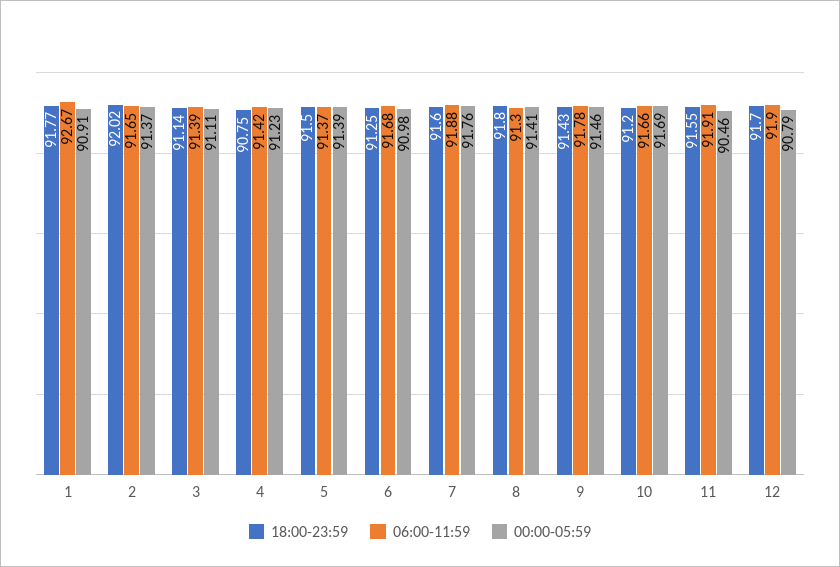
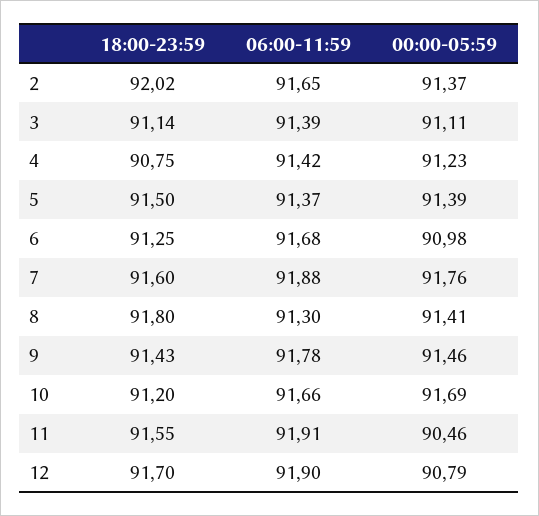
18:00-23:59, 1: 91.77 -> none
06:00-11:59, 1: 92.67 -> none
00:00-05:59, 1: 90.91 -> none

